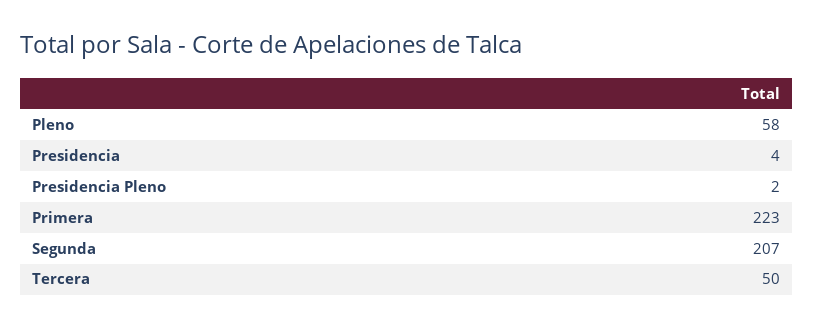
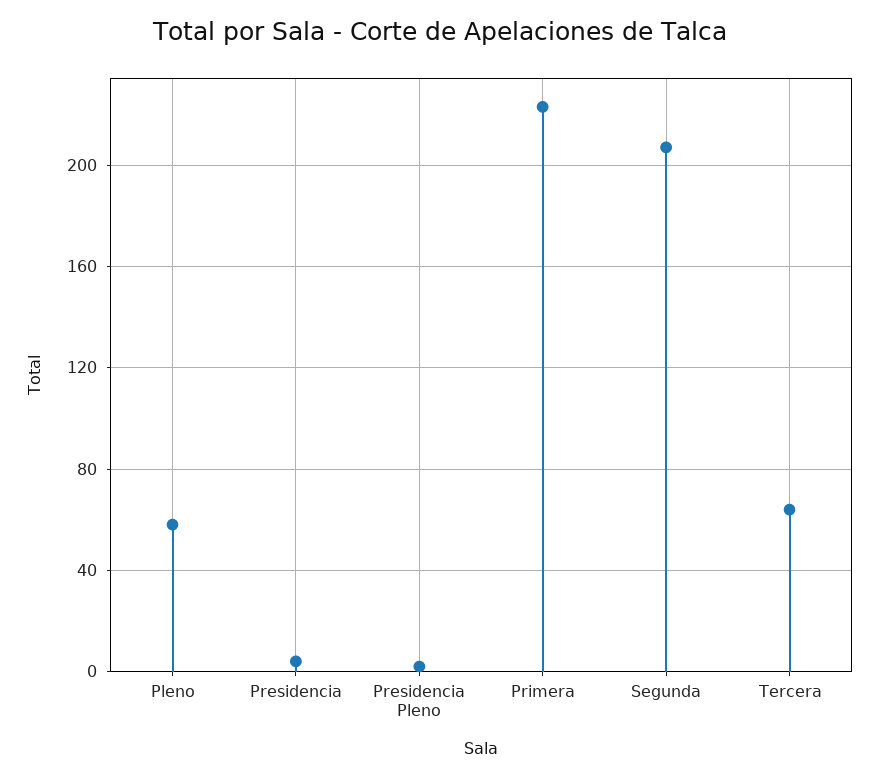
Tercera: 50 -> 65

